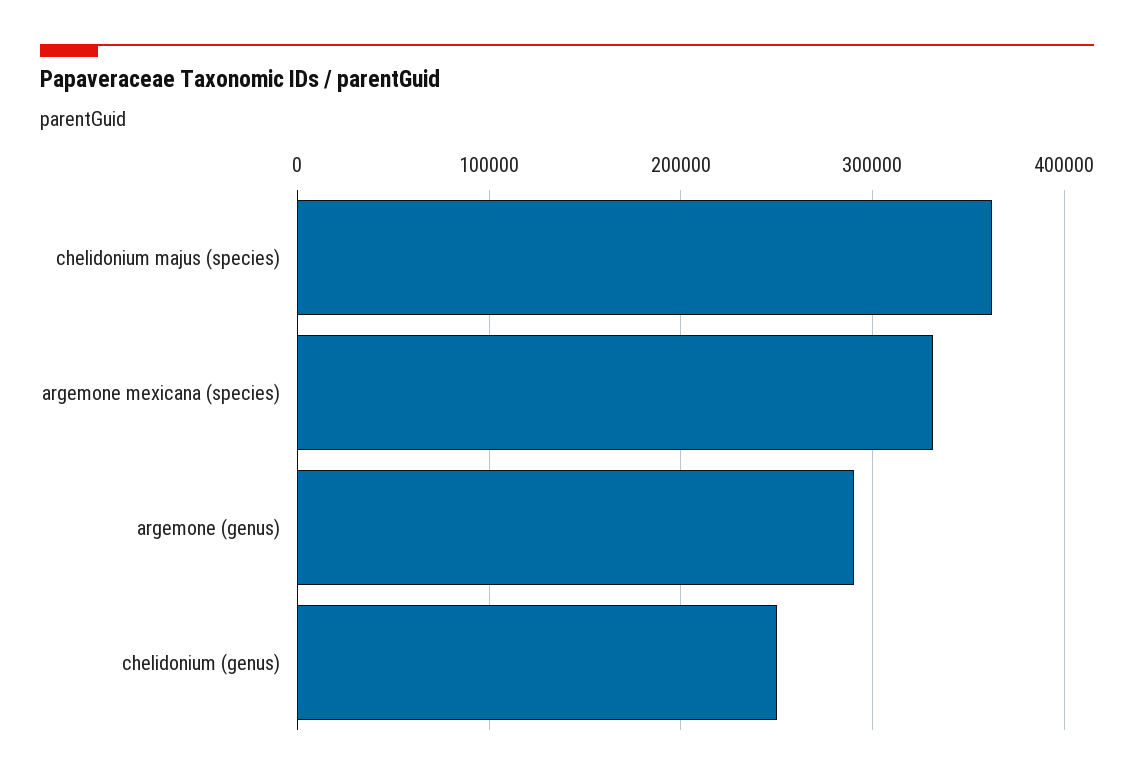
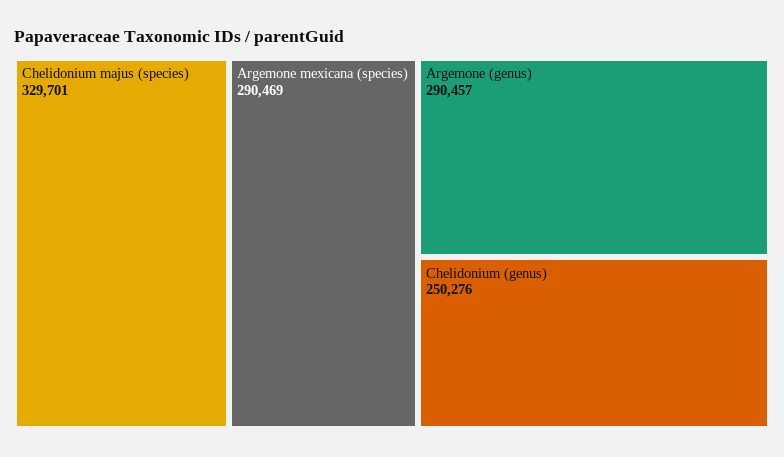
chelidonium majus (species): 360000 -> 329701
argemone mexicana (species): 330000 -> 290469

